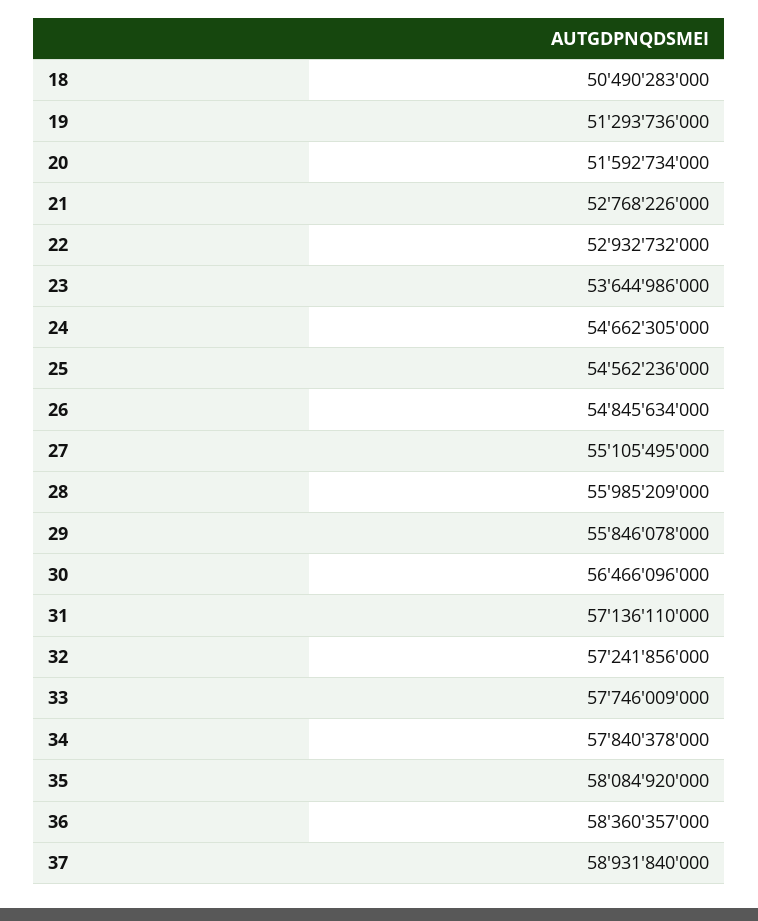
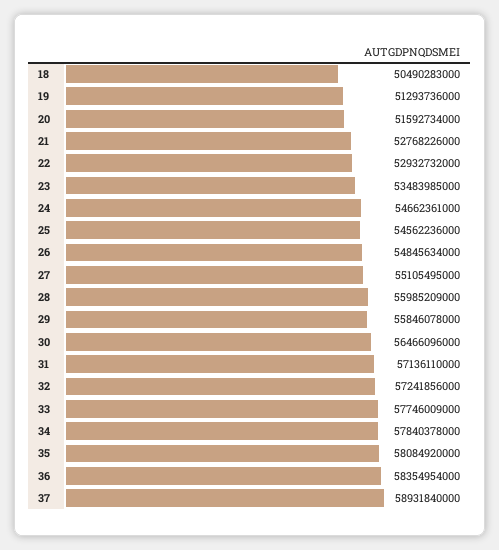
23: 53644986000 -> 53483985000
24: 54662305000 -> 54662361000
36: 58360357000 -> 58354954000

